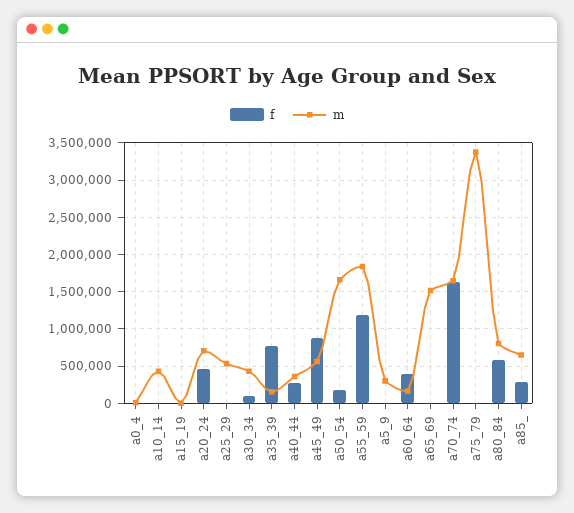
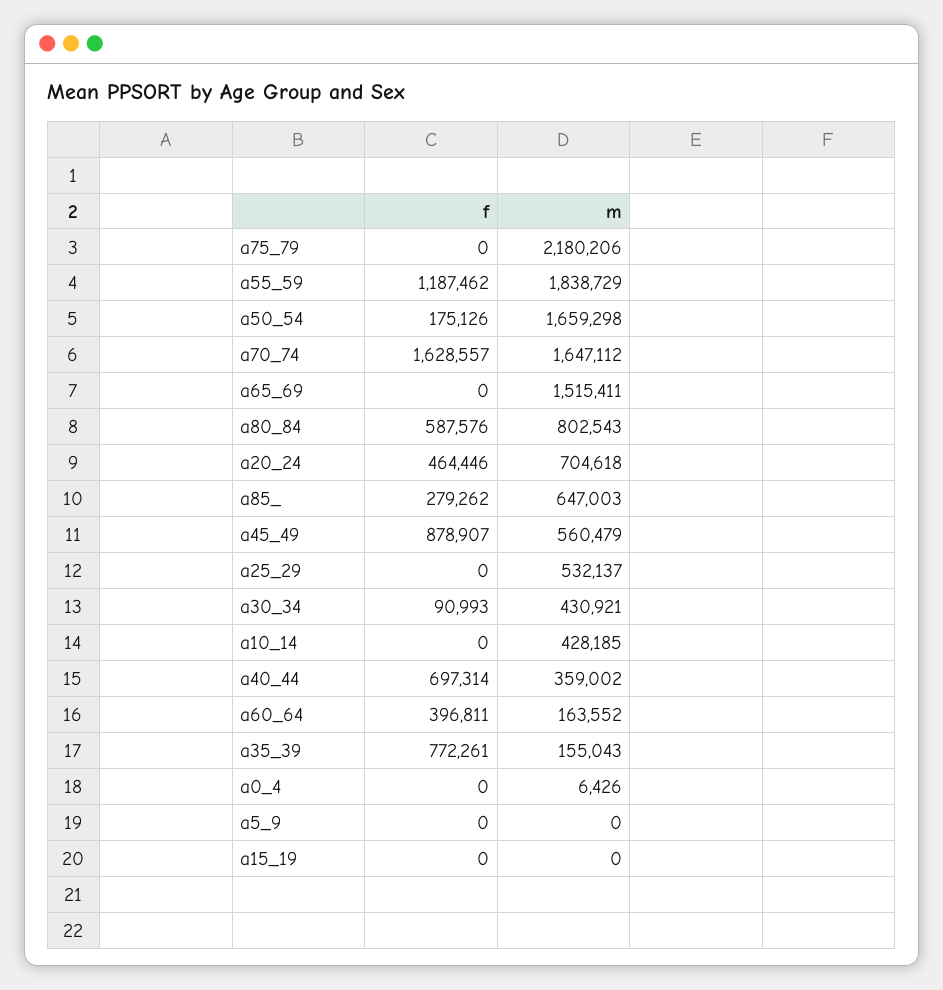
f, a40_44: 300000 -> 697314
m, a5_9: 300000 -> 0
m, a75_79: 3400000 -> 2180206

